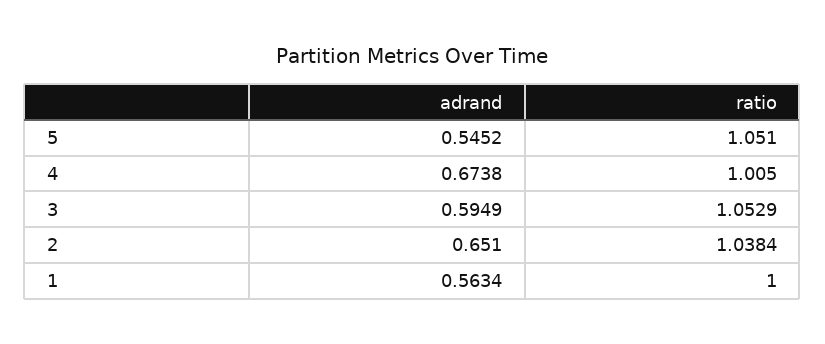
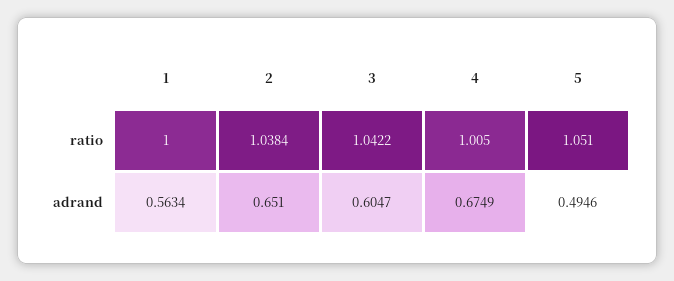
adrand, 5: 0.5452 -> 0.4946
adrand, 4: 0.6738 -> 0.6749
adrand, 3: 0.5949 -> 0.6047
ratio, 3: 1.0529 -> 1.0422

